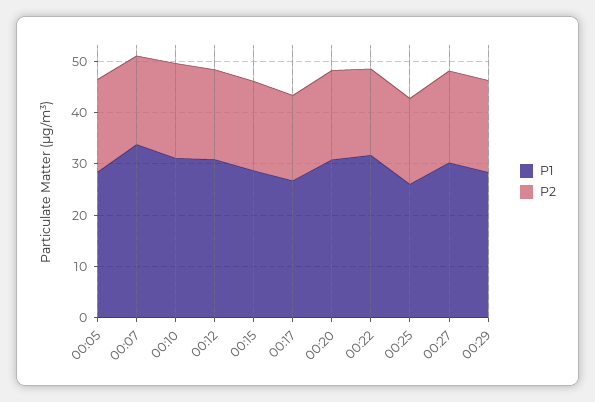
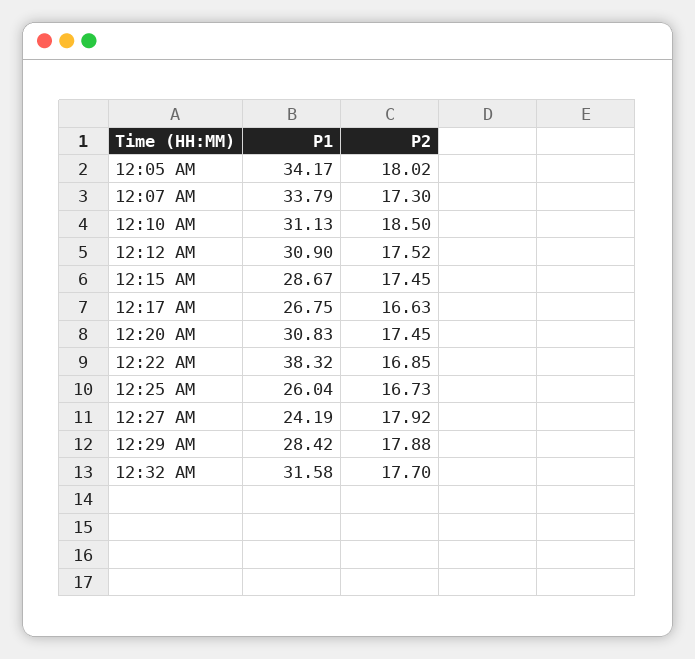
P1, 00:05: 28 -> 34.17
P1, 00:22: 32 -> 38.32
P1, 00:27: 30 -> 24.19
P1, 12:32 AM: none -> 31.58
P2, 12:32 AM: none -> 17.7

